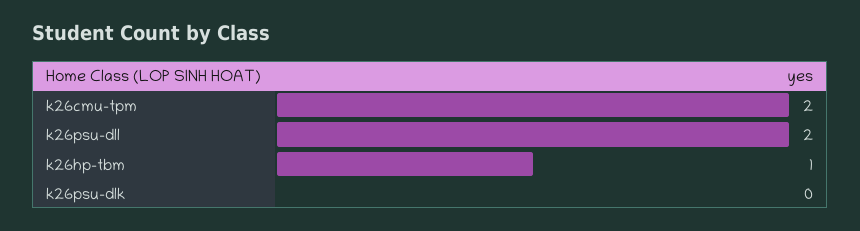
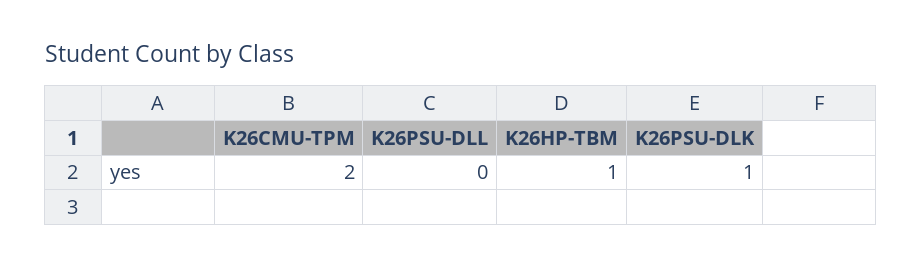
k26psu-dll: 2 -> 0
k26psu-dlk: 0 -> 1

